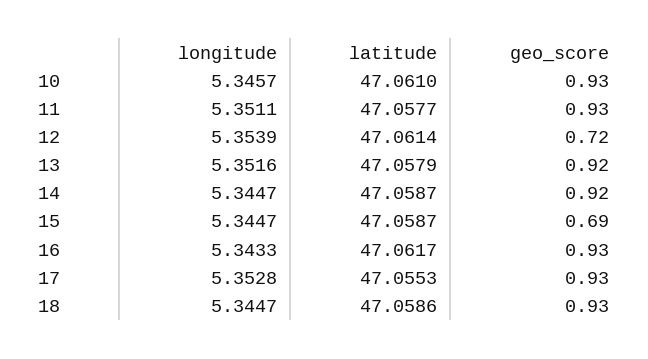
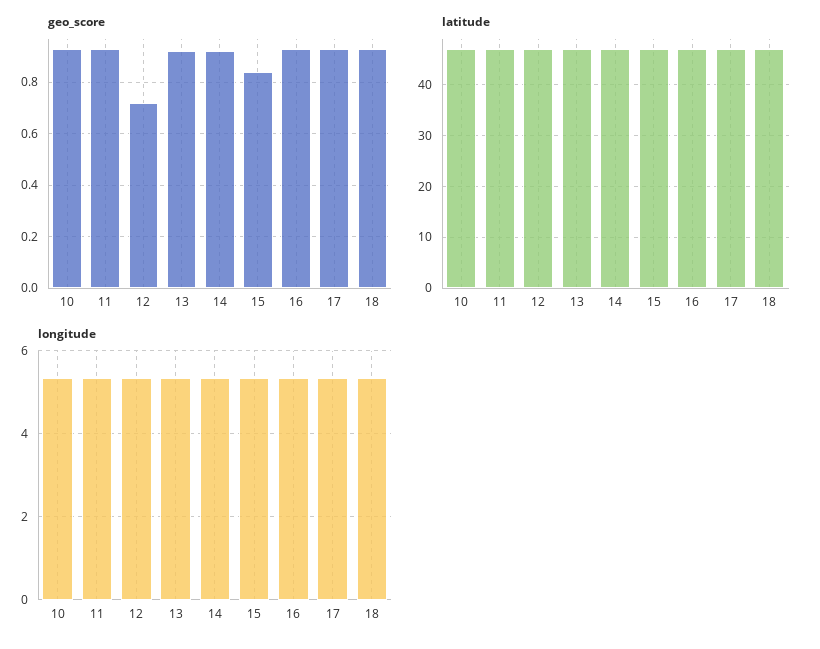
geo_score, 15: 0.69 -> 0.85

